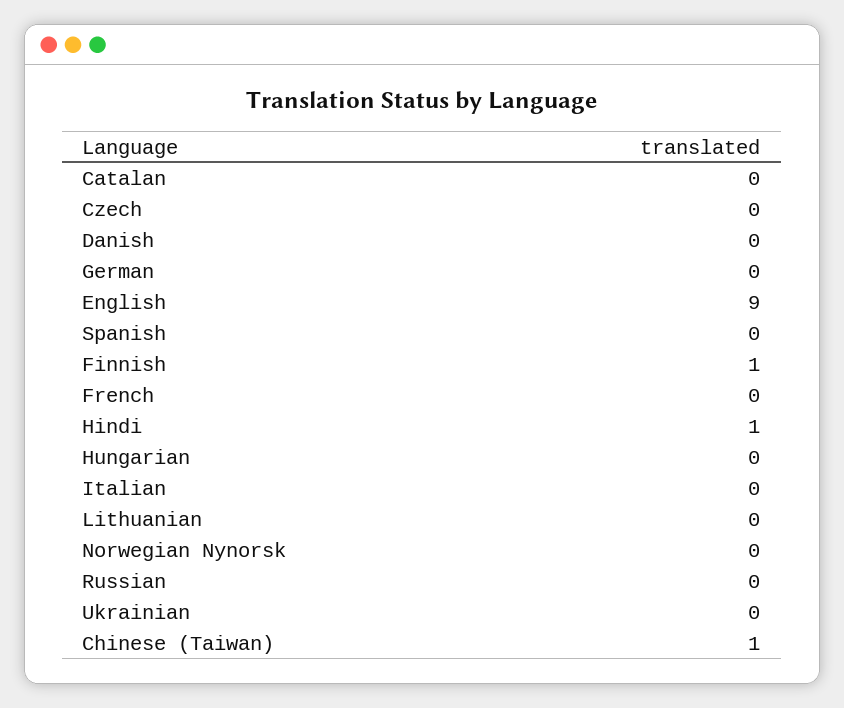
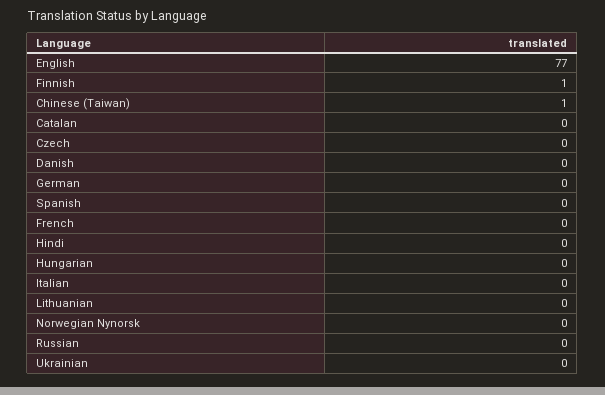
English: 9 -> 77
Hindi: 1 -> 0

